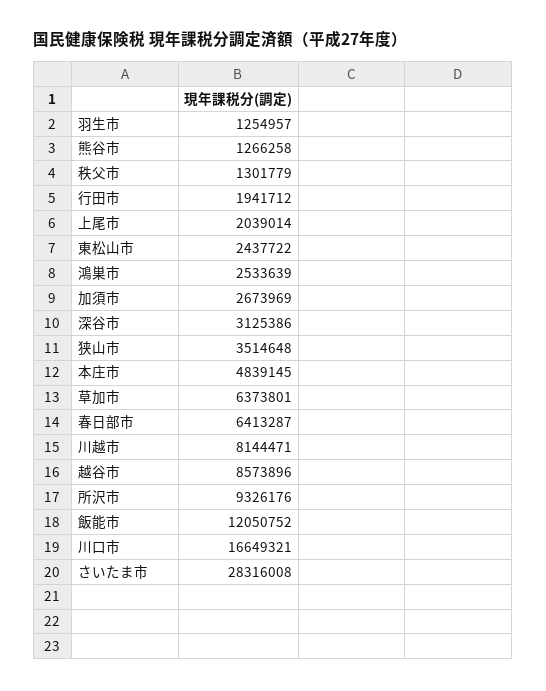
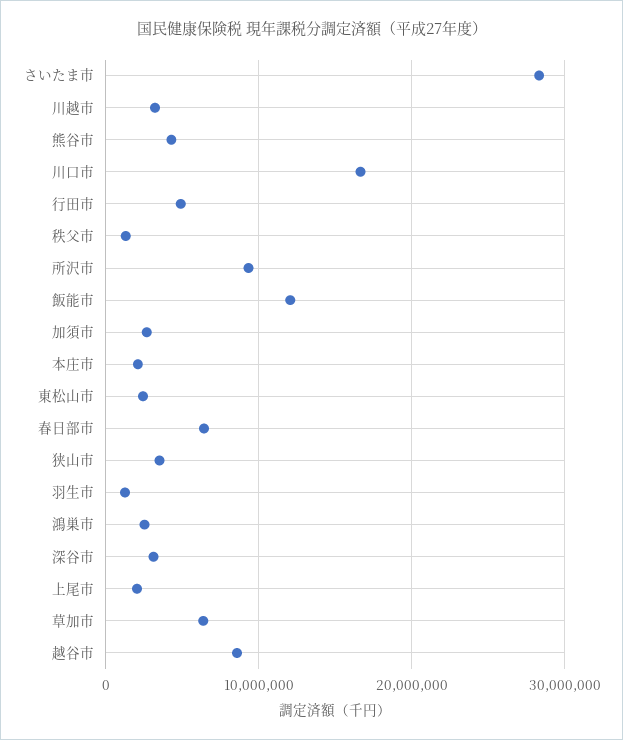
熊谷市: 1266258 -> 4000000
行田市: 1941712 -> 5000000
本庄市: 4839145 -> 2000000
川越市: 8144471 -> 3000000

